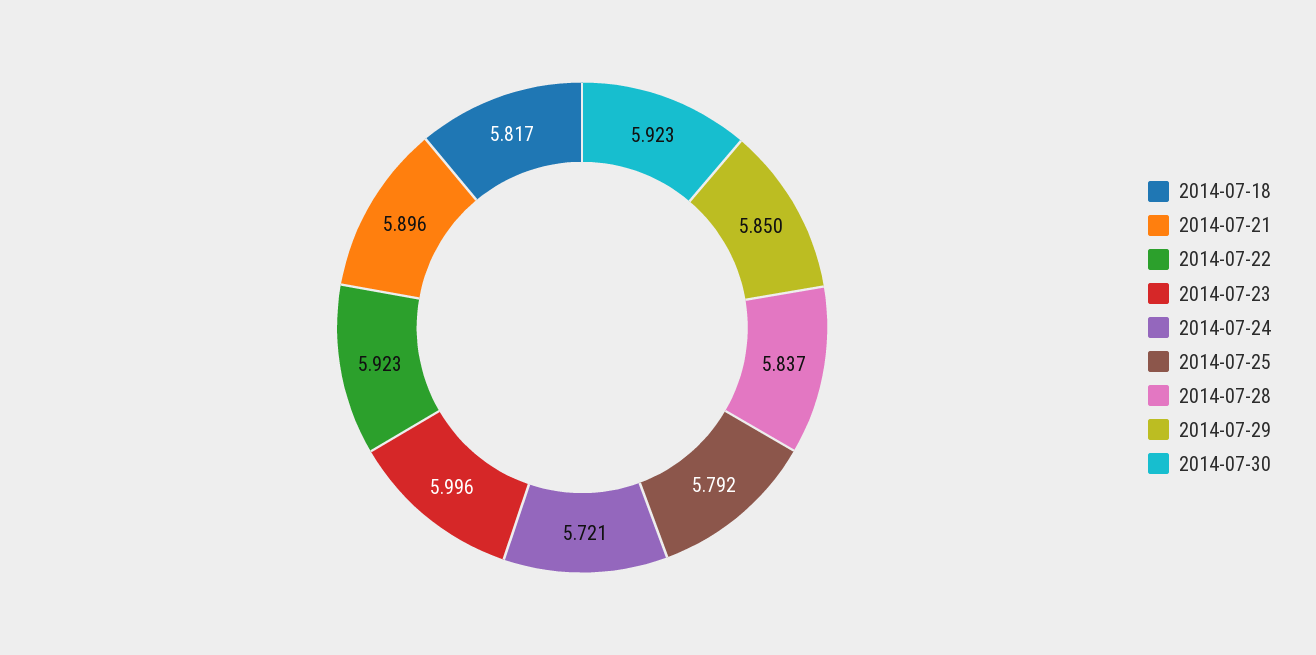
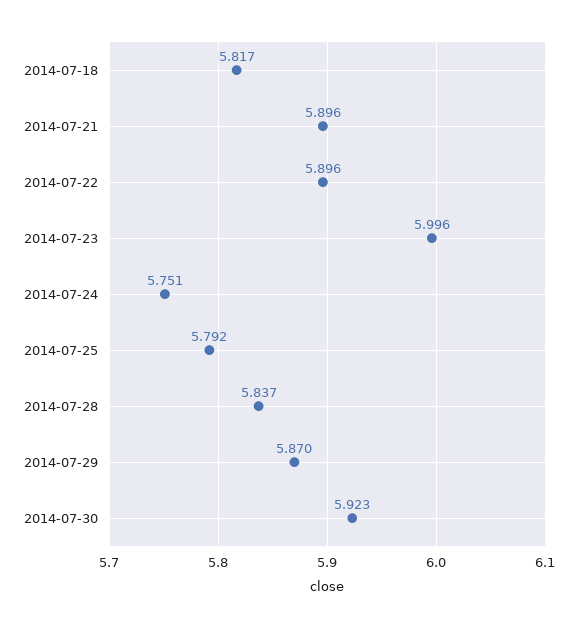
2014-07-22: 5.923 -> 5.896
2014-07-24: 5.721 -> 5.751
2014-07-29: 5.85 -> 5.87

